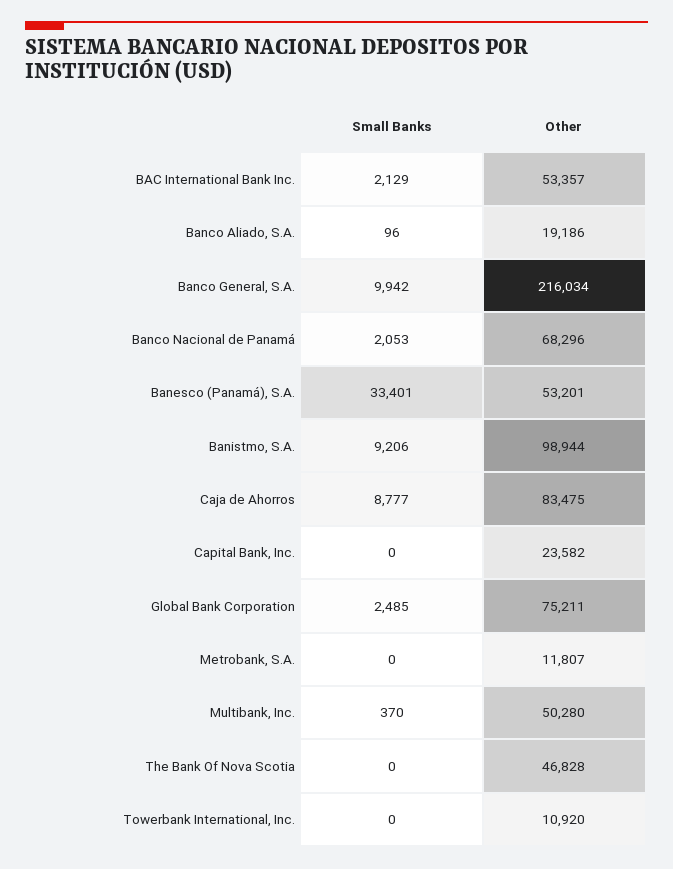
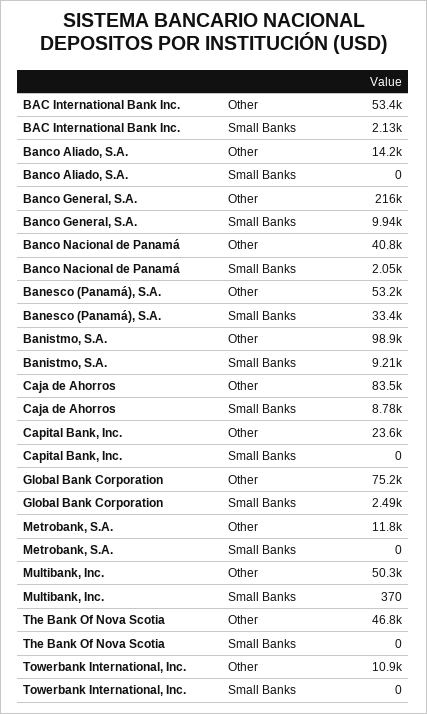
Small Banks, Banco Aliado, S.A.: 96 -> 0
Other, Banco Aliado, S.A.: 19186 -> 14200
Other, Banco Nacional de Panamá: 68296 -> 40800

